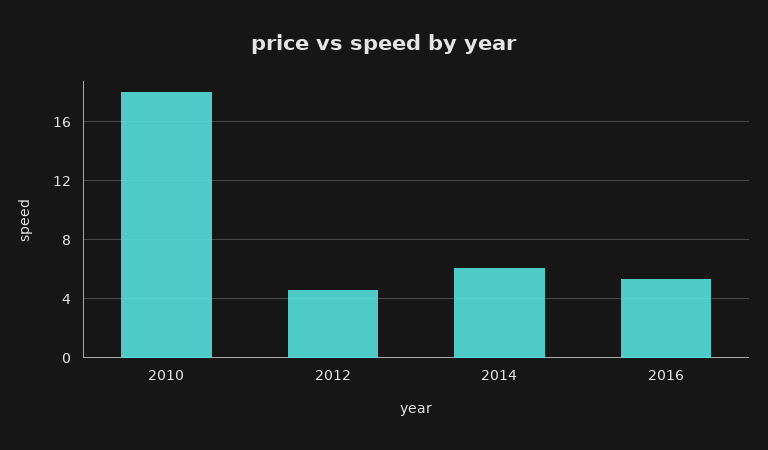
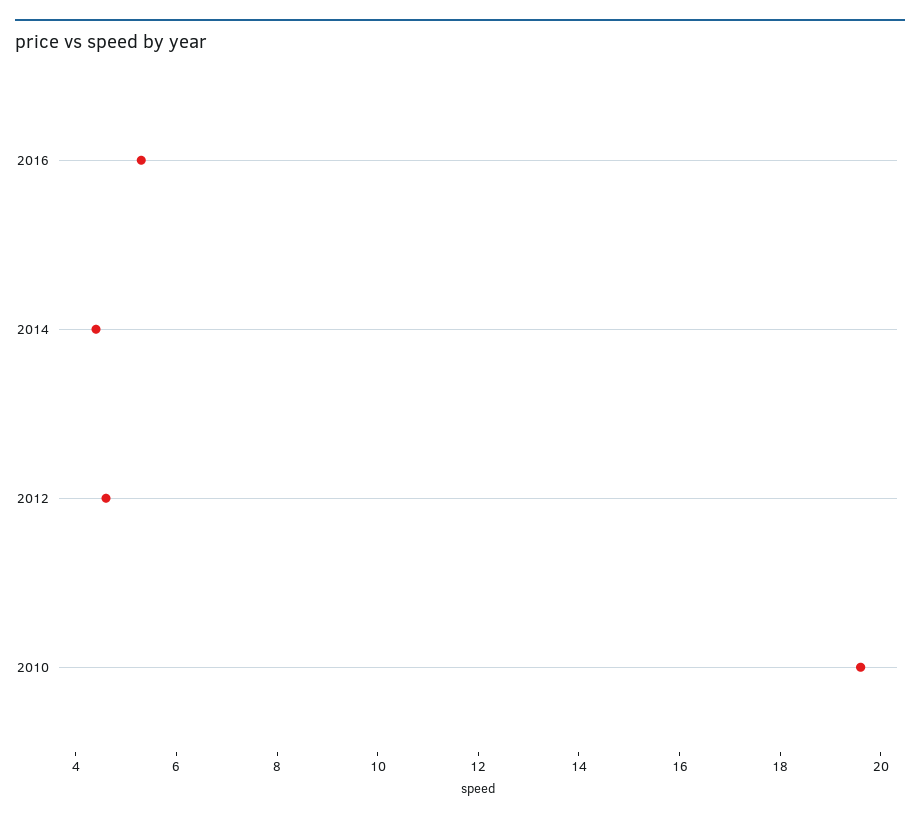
2010: 18 -> 19.5
2014: 6 -> 4.5

